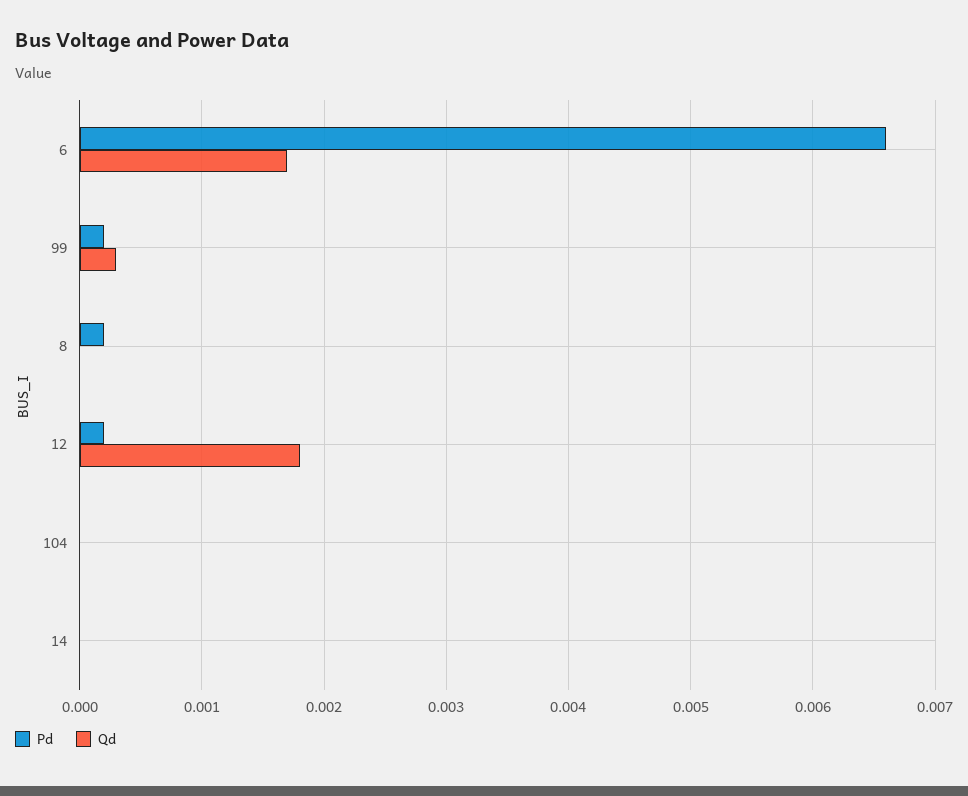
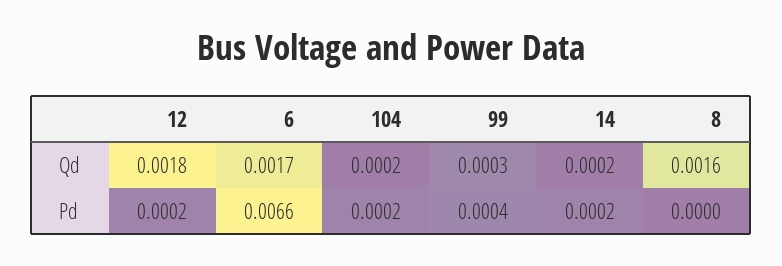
Pd, 99: 0.0002 -> 0.0004
Pd, 8: 0.0002 -> 0
Qd, 8: 0 -> 0.0016
Pd, 104: 0 -> 0.0002
Qd, 104: 0 -> 0.0002
Pd, 14: 0 -> 0.0002
Qd, 14: 0 -> 0.0002

